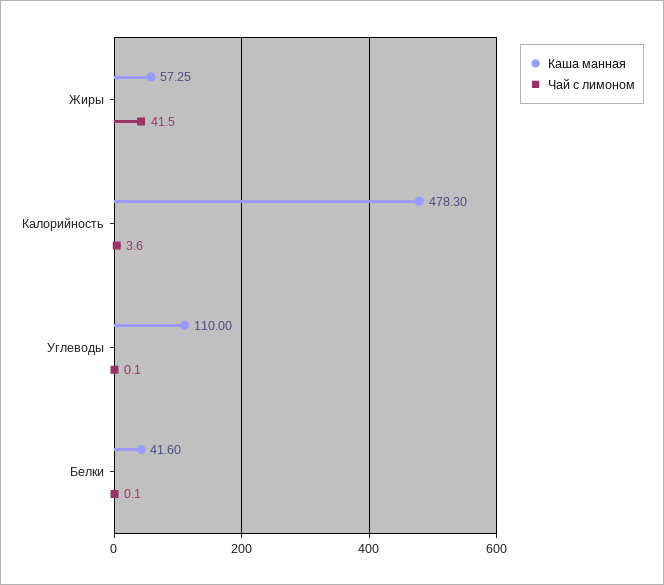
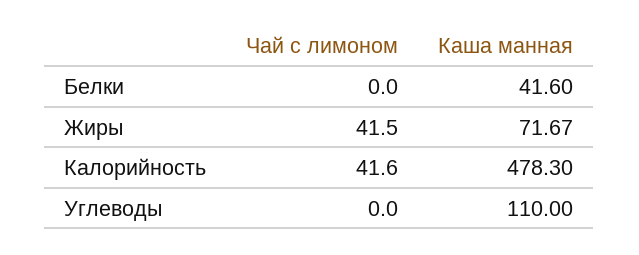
Каша манная, Жиры: 57.25 -> 71.67
Чай с лимоном, Калорийность: 3.6 -> 41.6
Чай с лимоном, Углеводы: 0.1 -> 0
Чай с лимоном, Белки: 0.1 -> 0

